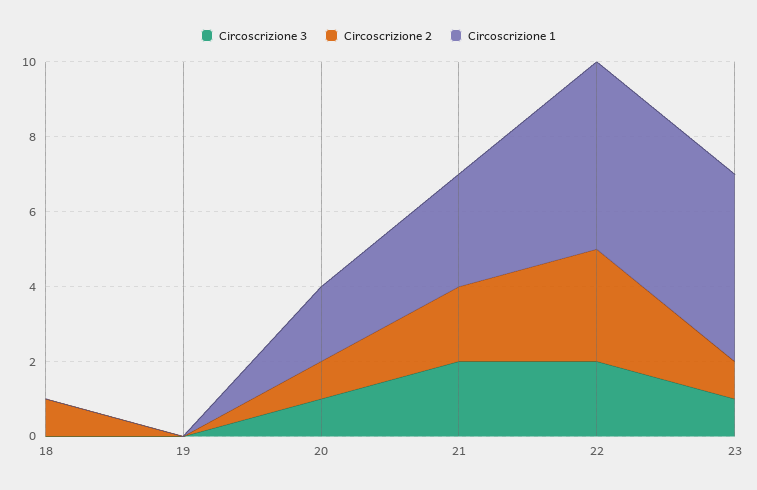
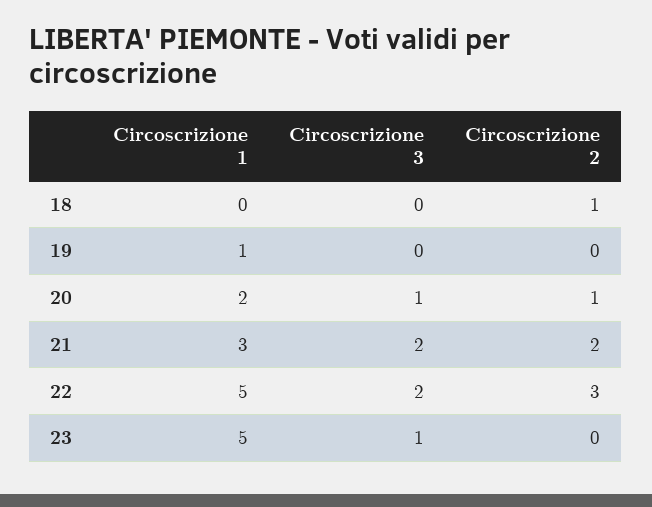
Circoscrizione 1, 19: 0 -> 1
Circoscrizione 2, 23: 1 -> 0

